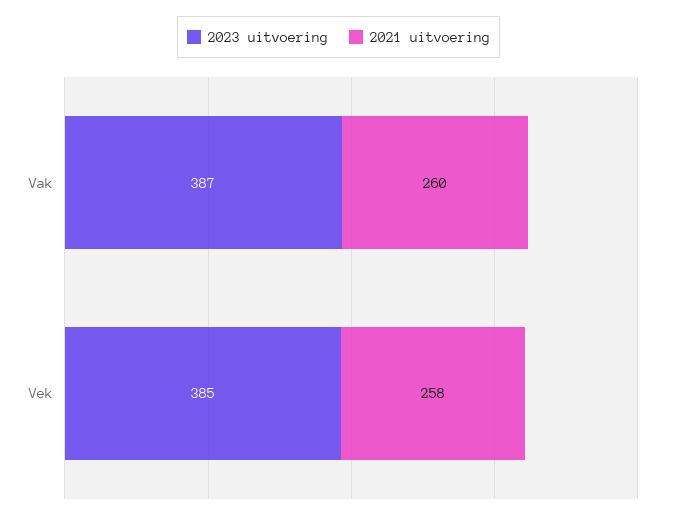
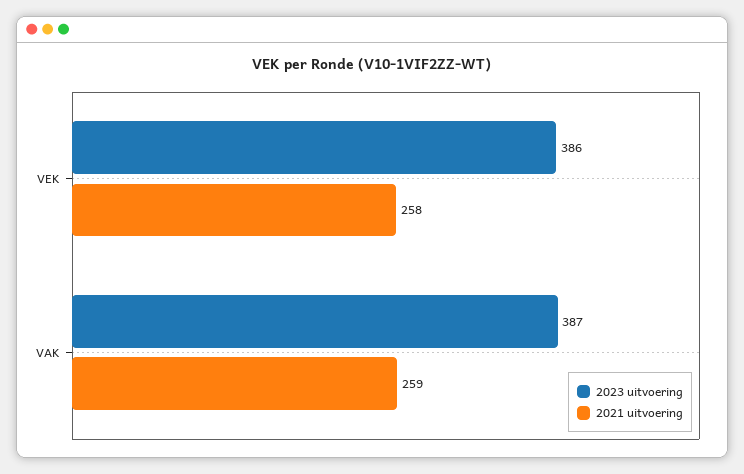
2021 uitvoering, Vak: 260 -> 259
2023 uitvoering, Vek: 385 -> 386

